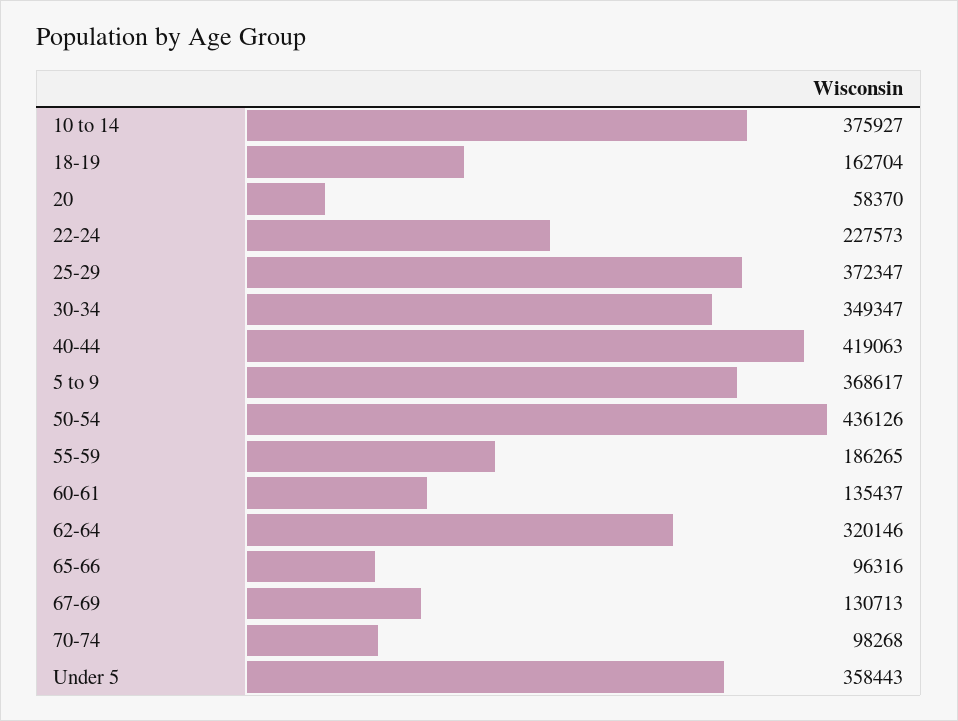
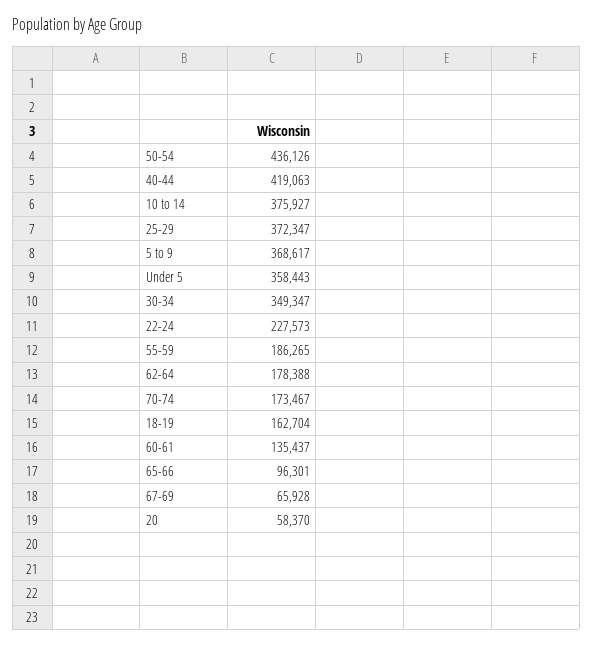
62-64: 320146 -> 178388
65-66: 96316 -> 96301
67-69: 130713 -> 65928
70-74: 98268 -> 173467

